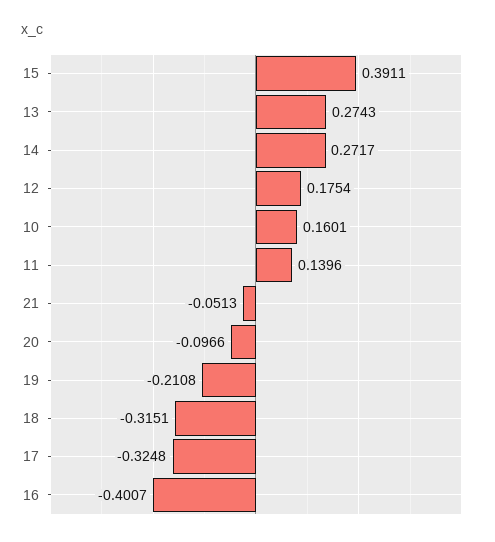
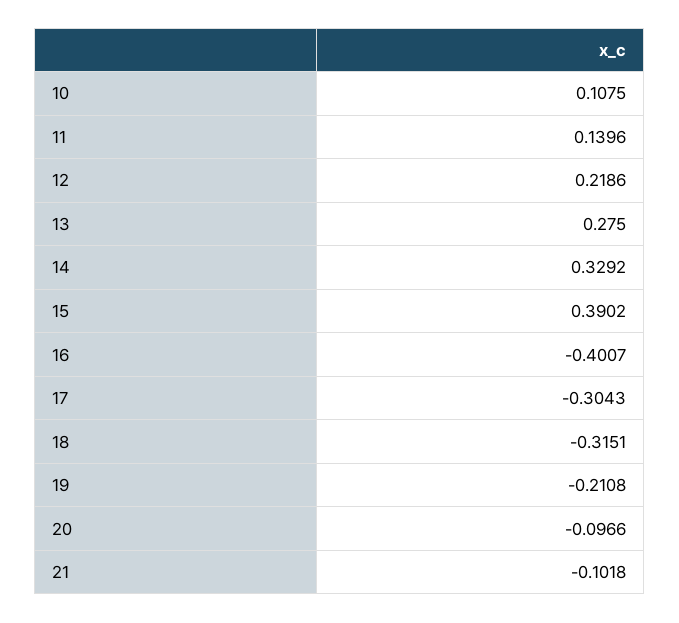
15: 0.3911 -> 0.3902
13: 0.2743 -> 0.275
14: 0.2717 -> 0.3292
12: 0.1754 -> 0.2186
10: 0.1601 -> 0.1075
21: -0.0513 -> -0.1018
17: -0.3248 -> -0.3043

